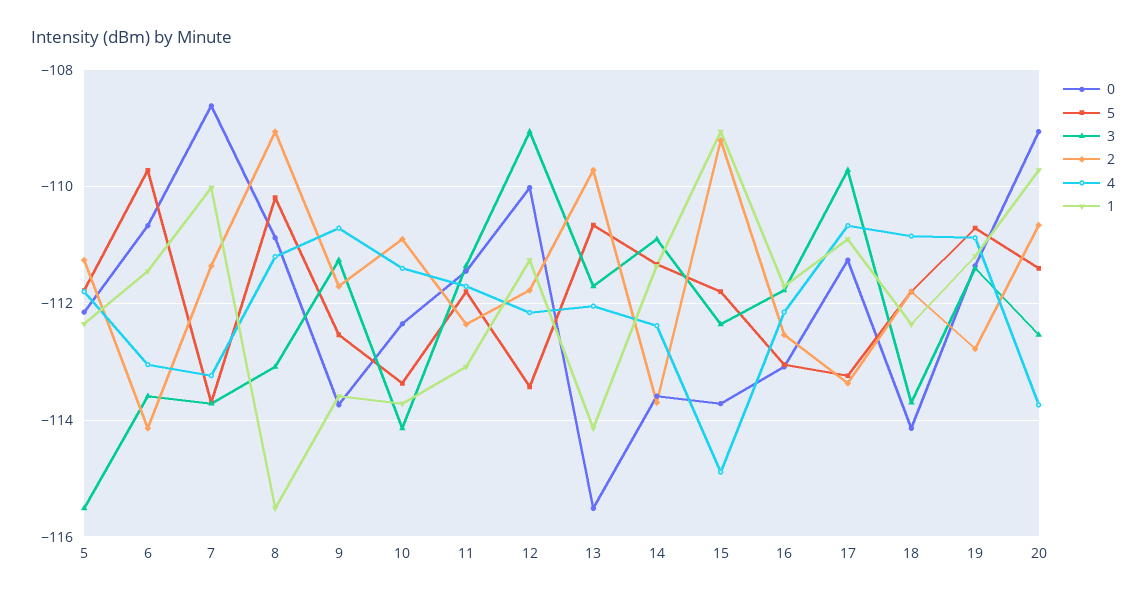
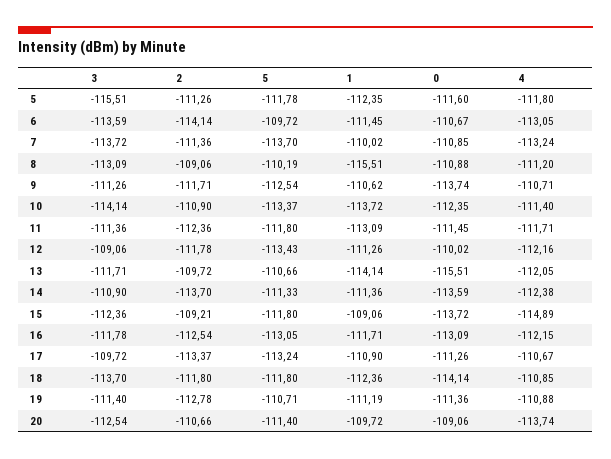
0, 5: -112.2 -> -111.6
0, 7: -108.6 -> -110.85
1, 9: -113.6 -> -110.62

